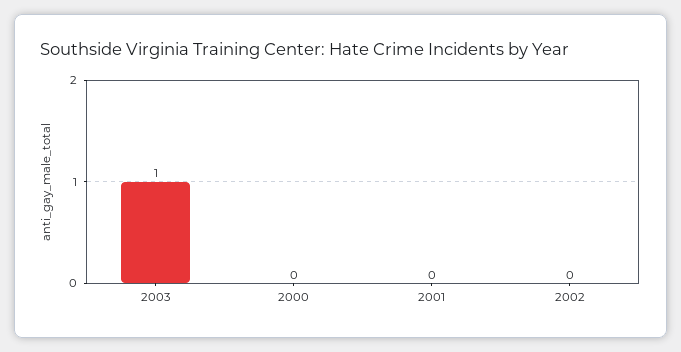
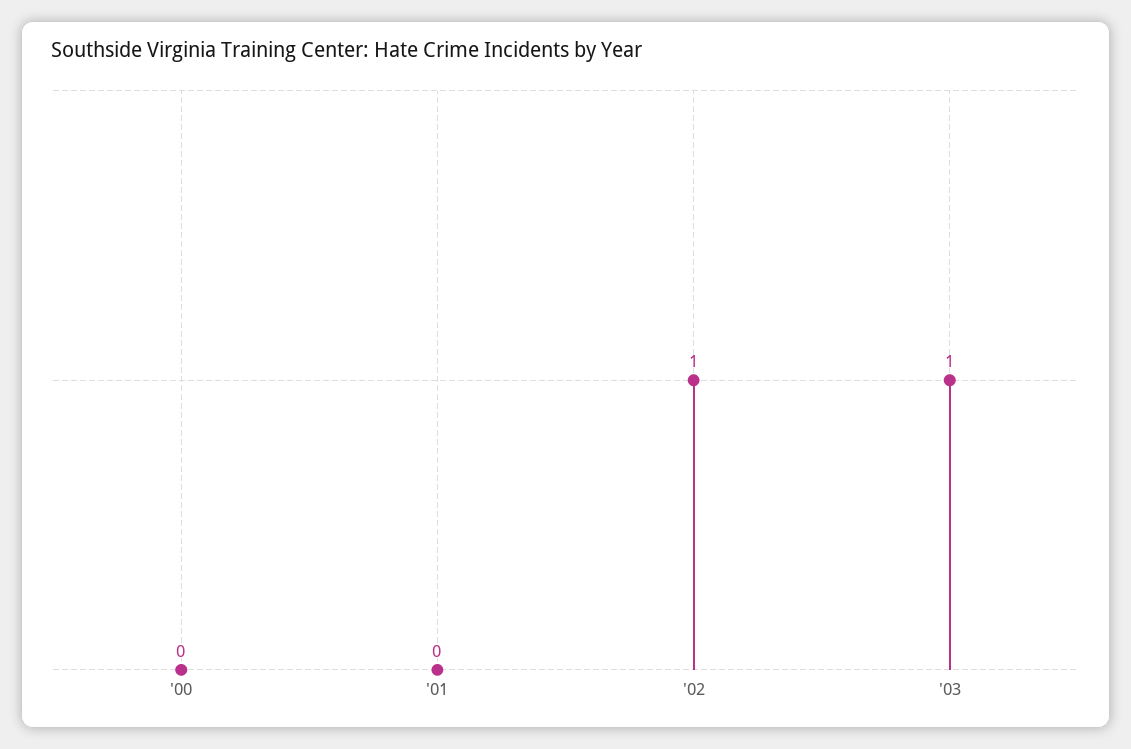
2002: 0 -> 1

